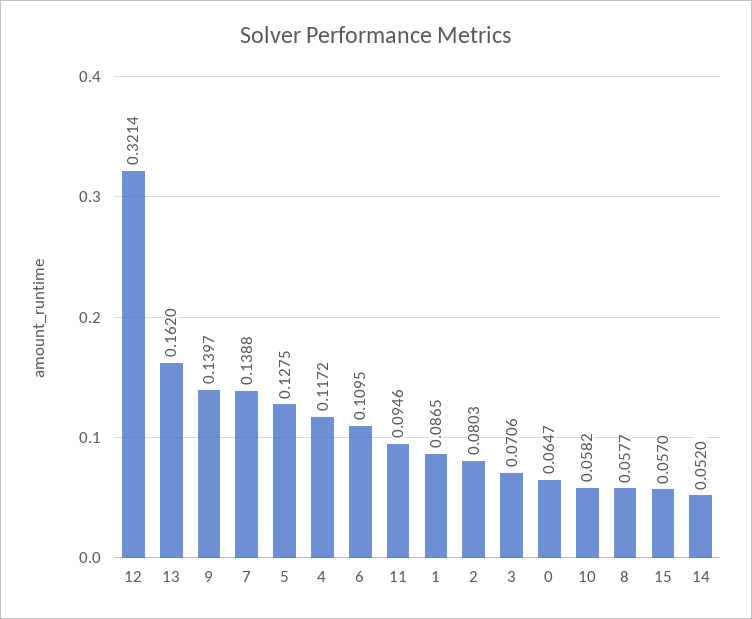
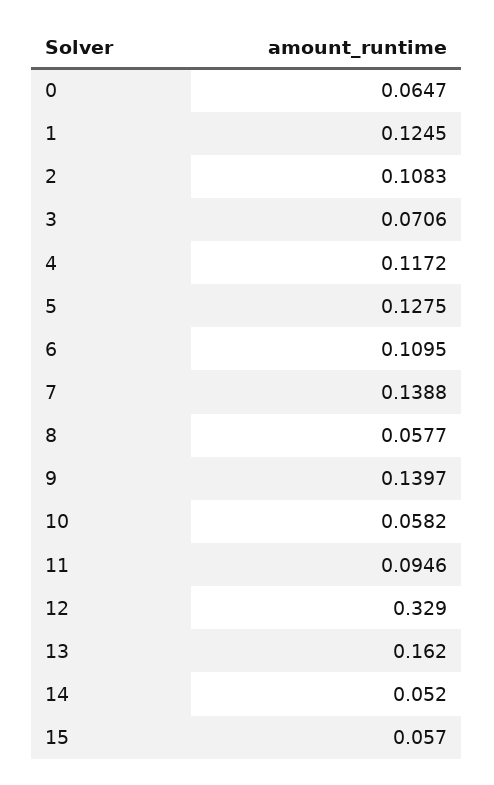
12: 0.3214 -> 0.329
1: 0.0865 -> 0.1245
2: 0.0803 -> 0.1083

